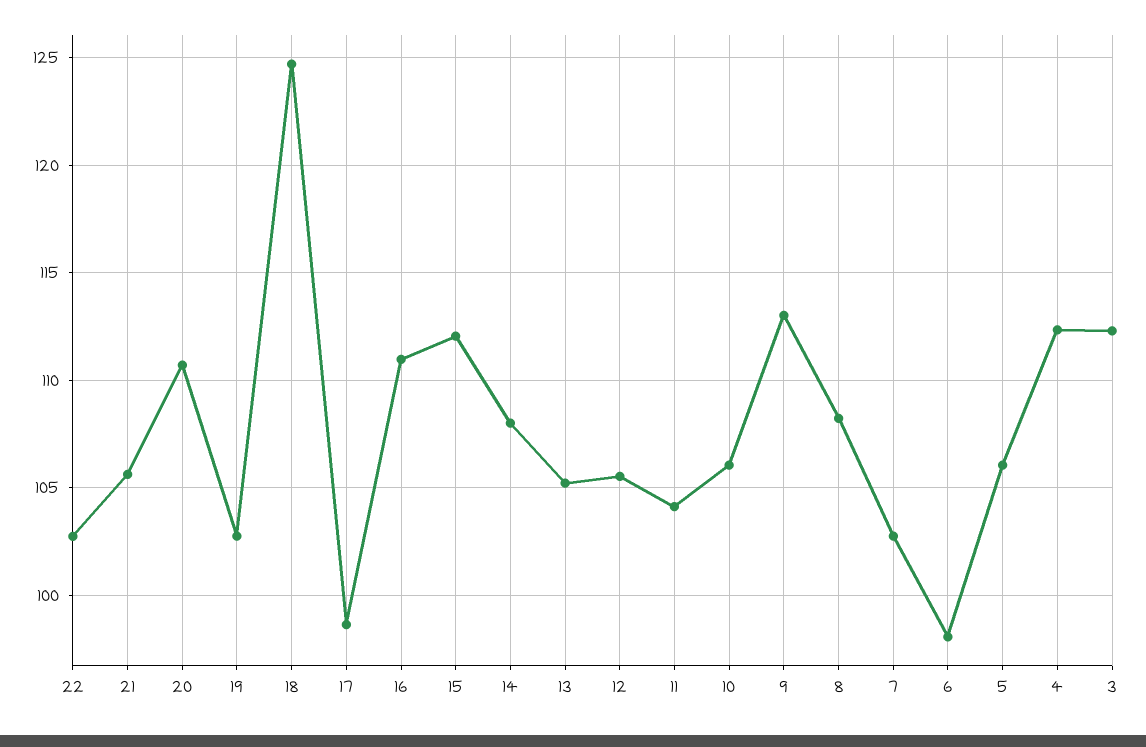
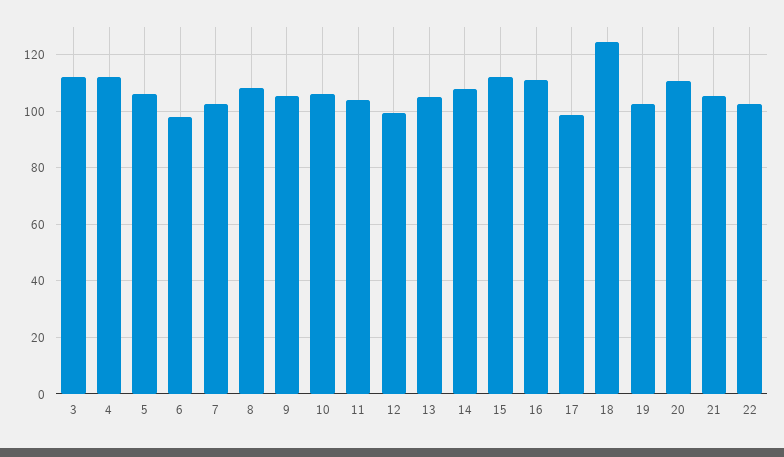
12: 105.5 -> 100
9: 113 -> 105

